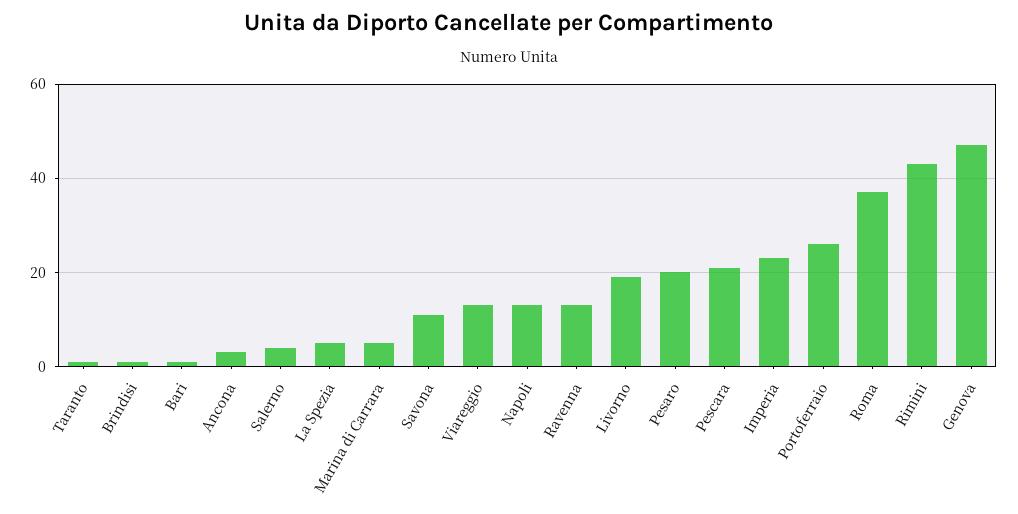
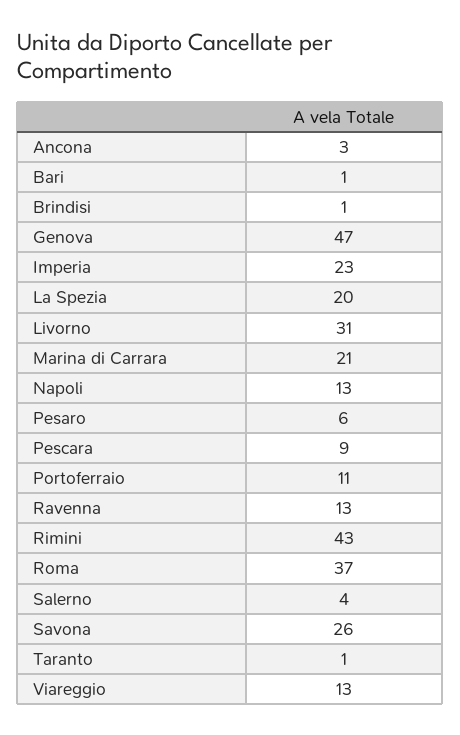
La Spezia: 5 -> 20
Marina di Carrara: 5 -> 21
Savona: 10 -> 26
Livorno: 20 -> 31
Pesaro: 20 -> 6
Pescara: 20 -> 9
Portoferraio: 25 -> 11

